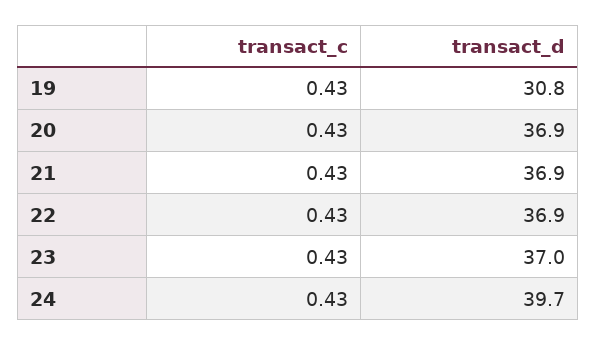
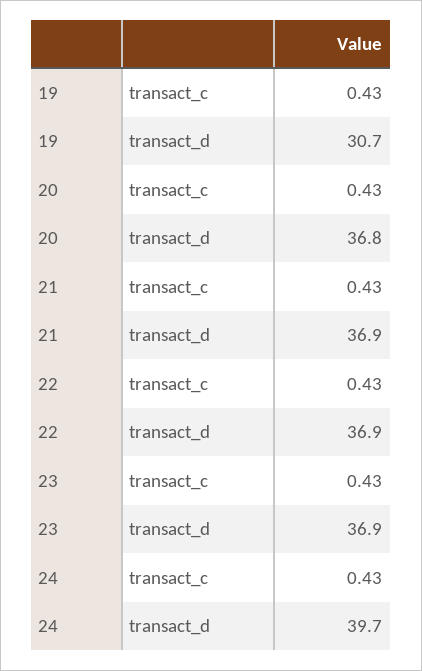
transact_d, 19: 30.8 -> 30.7
transact_d, 20: 36.9 -> 36.8
transact_d, 23: 37 -> 36.9

